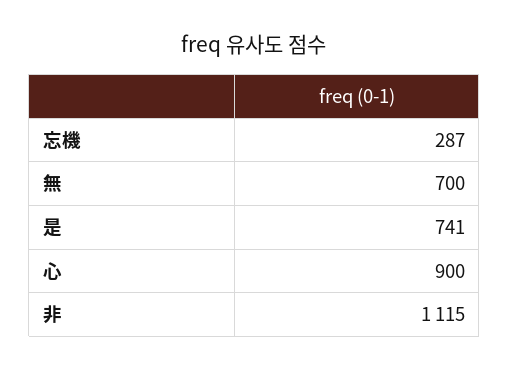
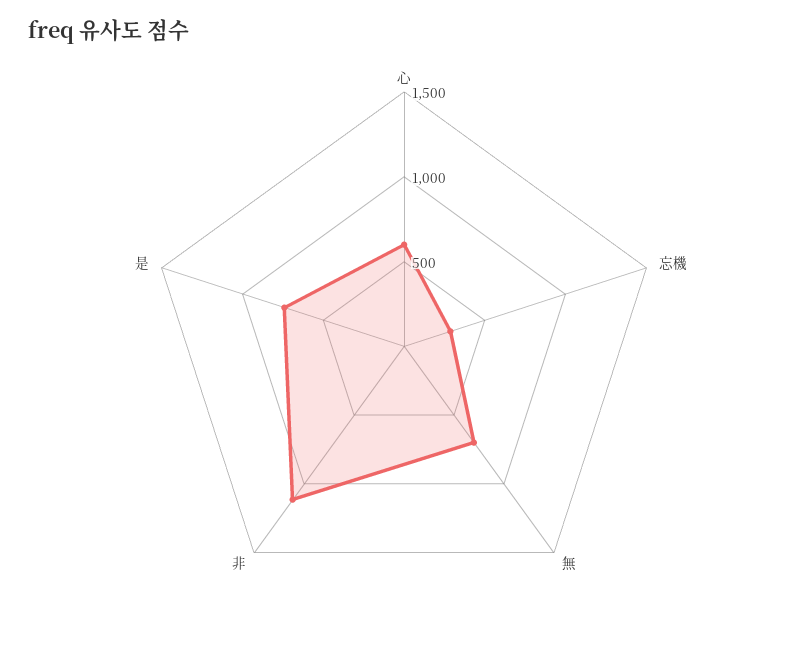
心: 900 -> 600

